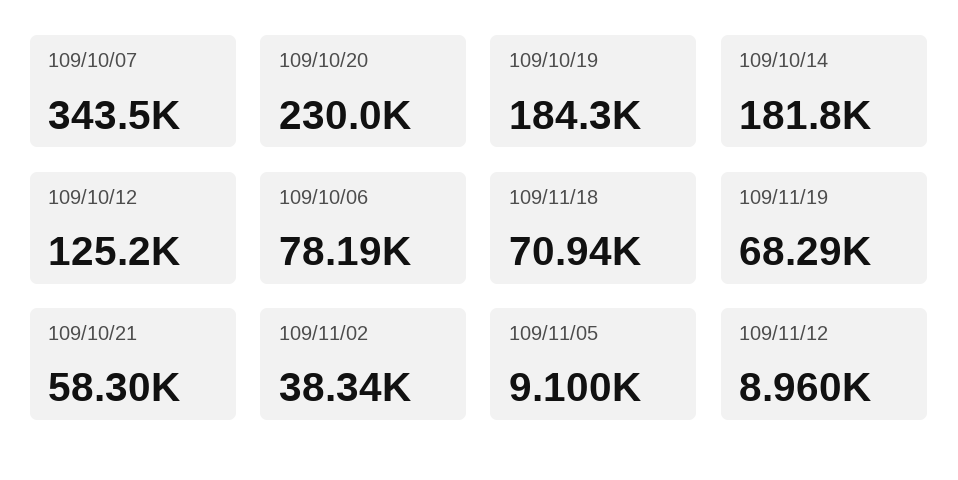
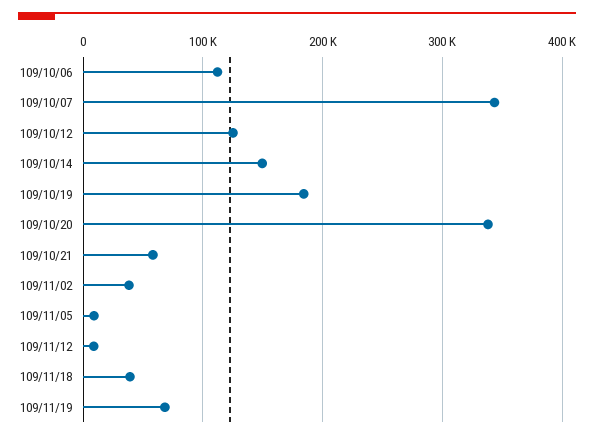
109/10/20: 230000 -> 340000
109/10/14: 181800 -> 150000
109/10/06: 78190 -> 110000
109/11/18: 70940 -> 40000

